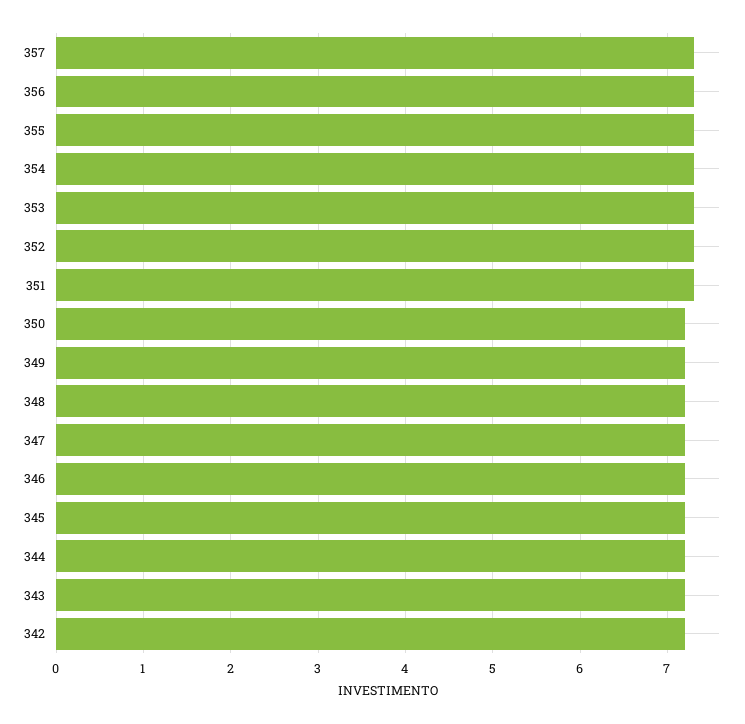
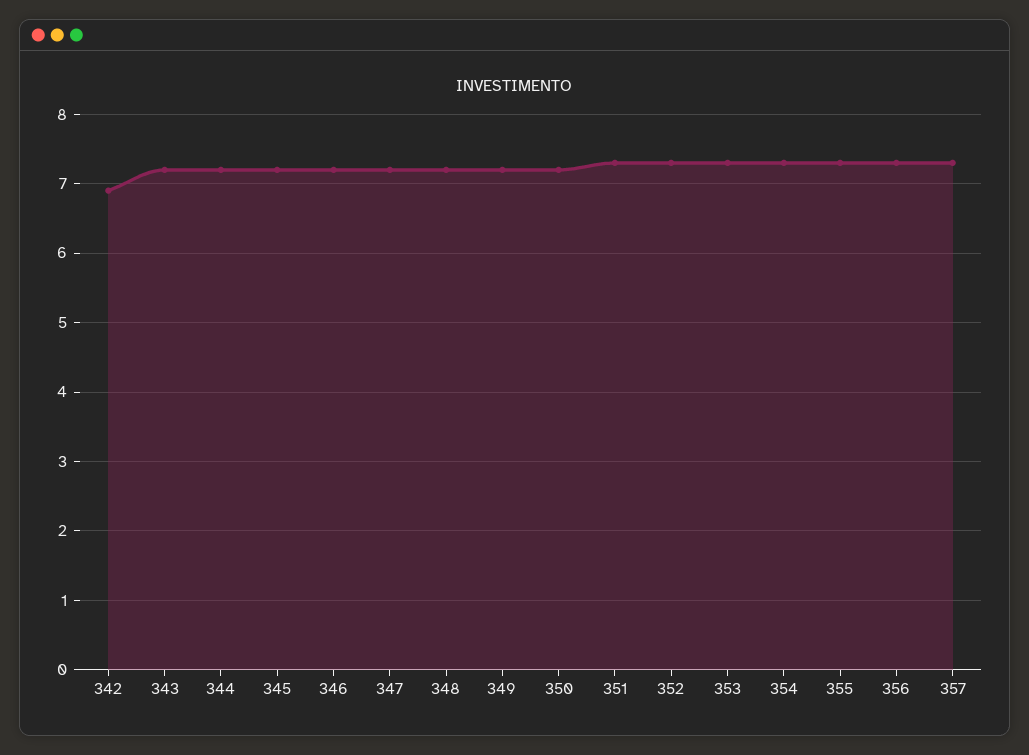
342: 7.2 -> 6.9

